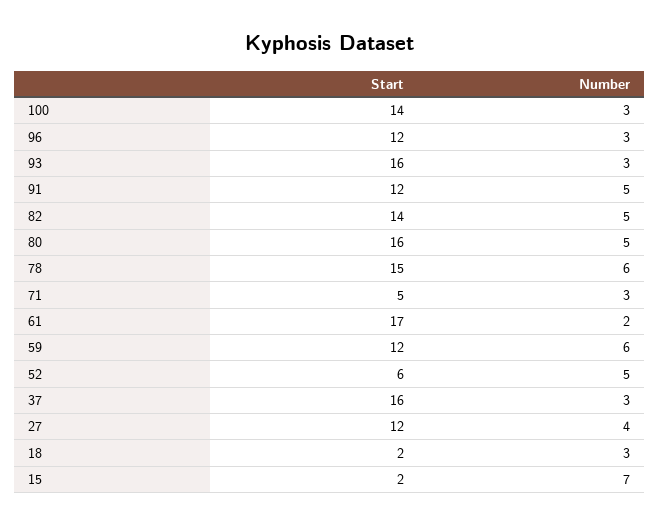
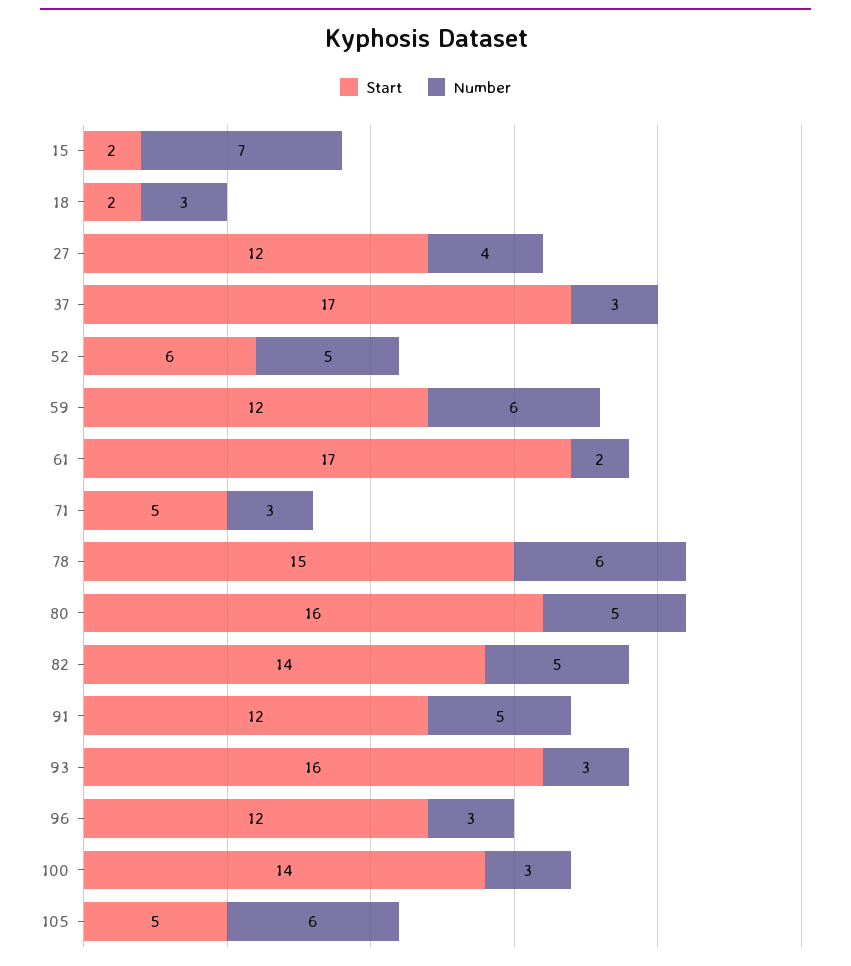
Start, 37: 16 -> 17
Start, 105: none -> 5
Number, 105: none -> 6

